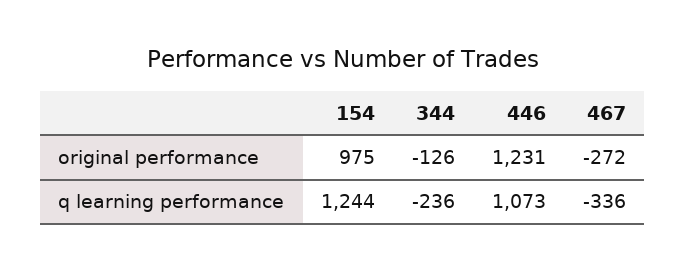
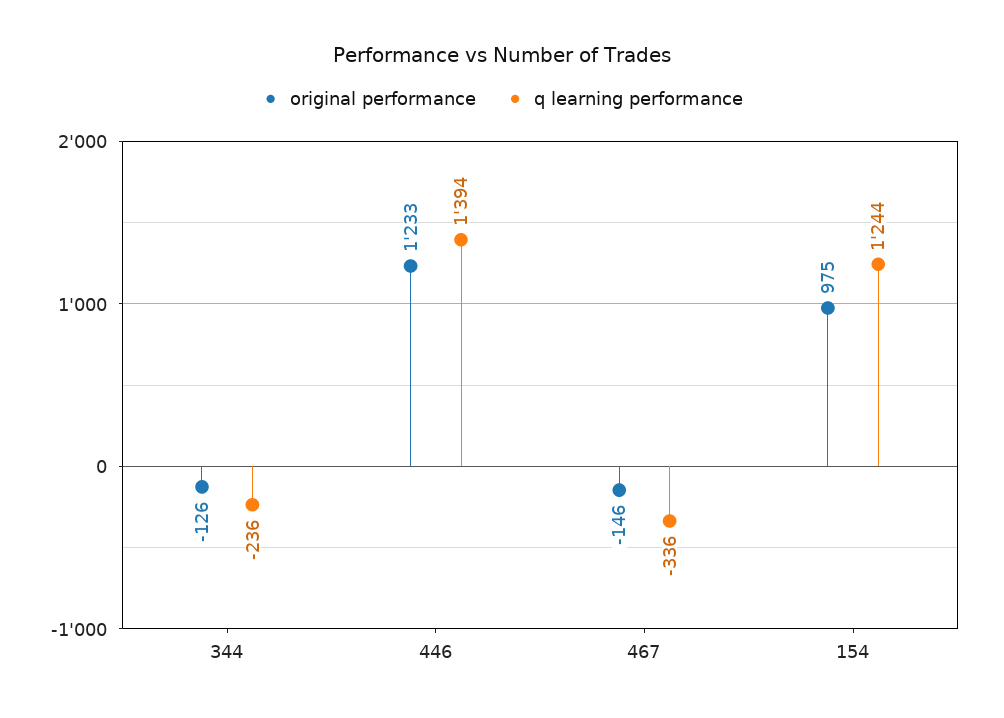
original performance, 446: 1231 -> 1233
original performance, 467: -272 -> -146
q learning performance, 446: 1073 -> 1394

